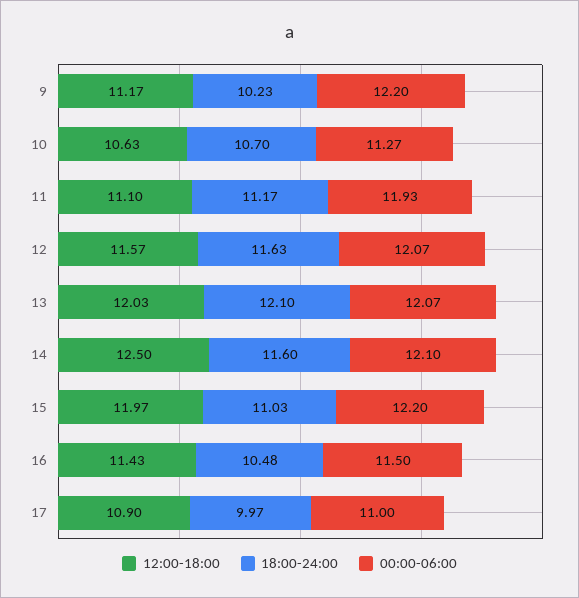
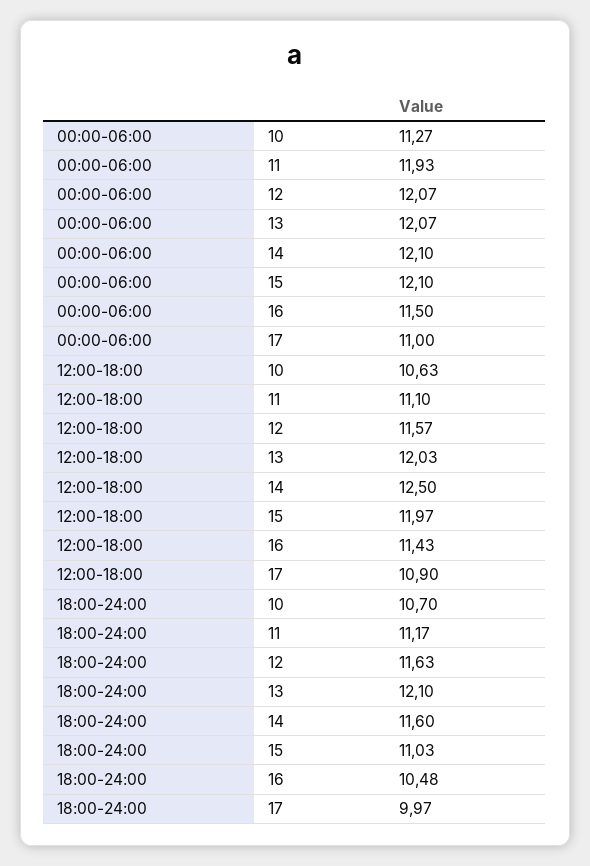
12:00-18:00, 9: 11.17 -> none
18:00-24:00, 9: 10.23 -> none
00:00-06:00, 9: 12.2 -> none
00:00-06:00, 15: 12.2 -> 12.1

